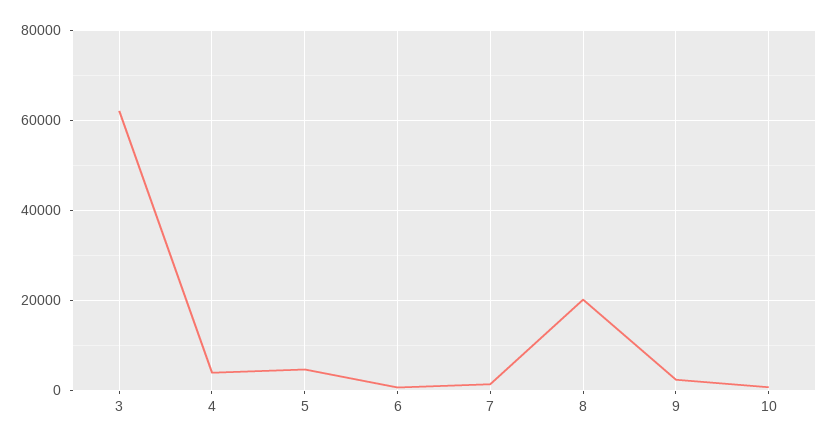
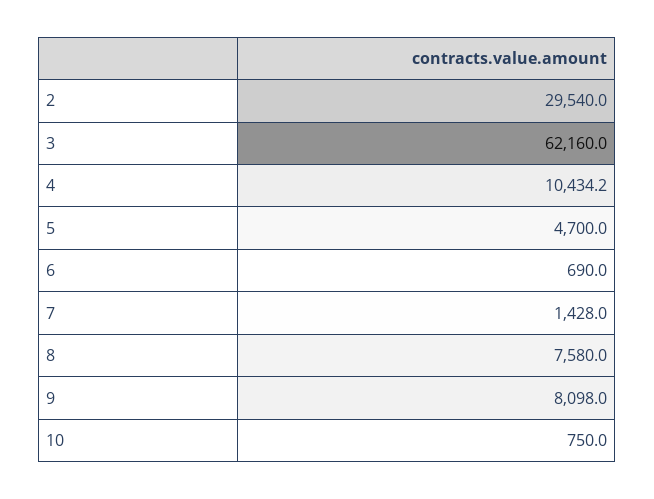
4: 4000 -> 10434.2
8: 20000 -> 7580
9: 2000 -> 8098
2: none -> 29540

